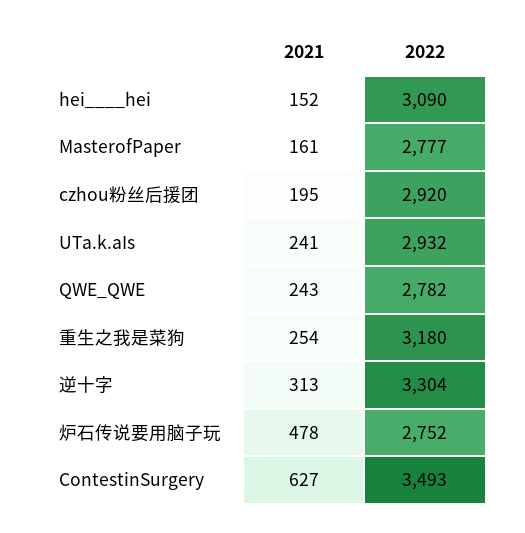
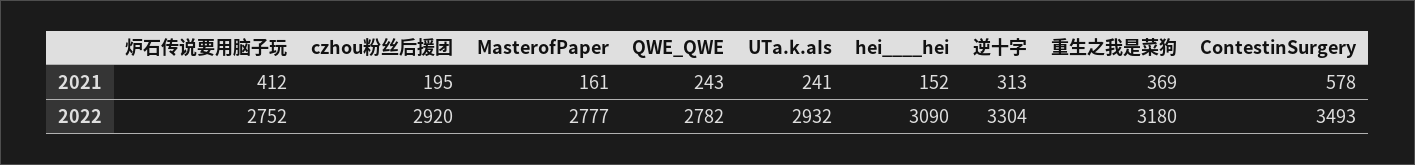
2021, 重生之我是菜狗: 254 -> 369
2021, 炉石传说要用脑子玩: 478 -> 412
2021, ContestinSurgery: 627 -> 578

